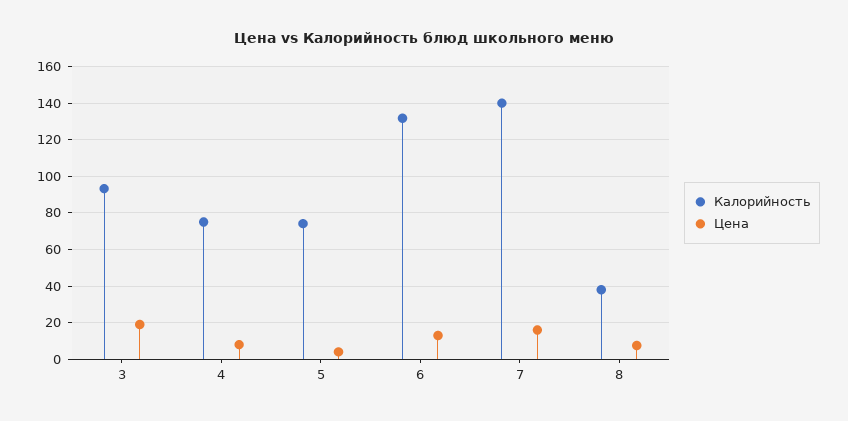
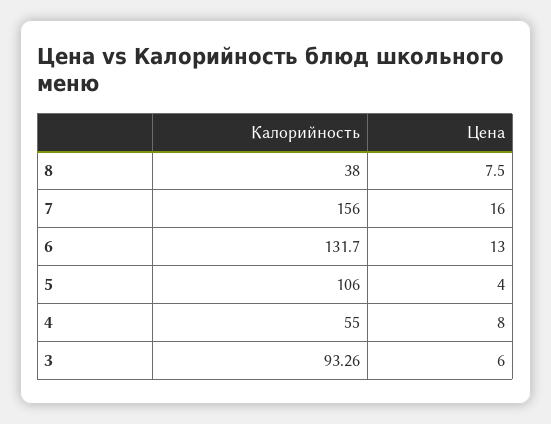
Цена, 3: 20 -> 6
Калорийность, 4: 75 -> 55
Калорийность, 5: 75 -> 106
Калорийность, 7: 140 -> 156

